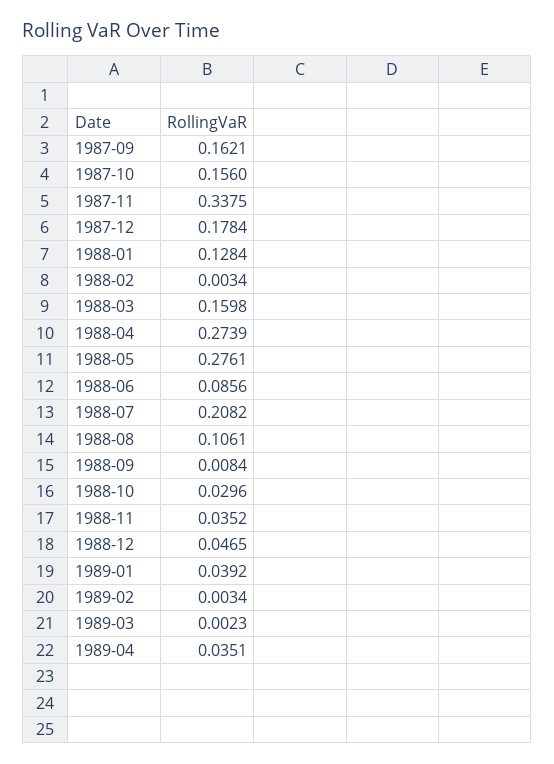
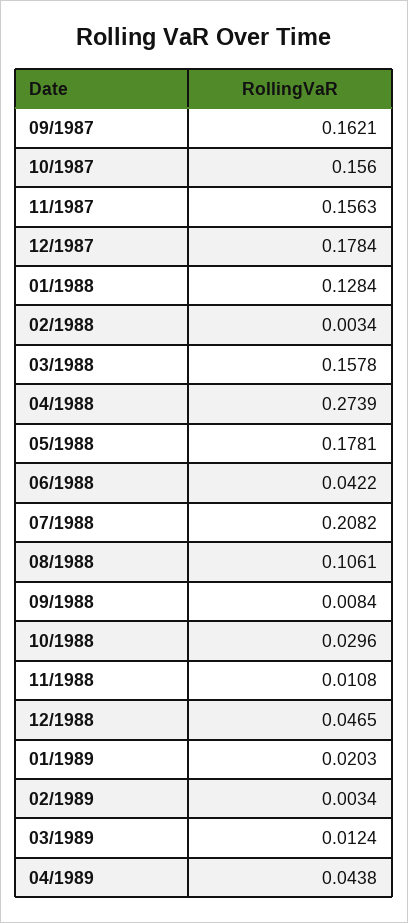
1987-11: 0.3375 -> 0.1563
1988-03: 0.1598 -> 0.1578
1988-05: 0.2761 -> 0.1781
1988-06: 0.0856 -> 0.0422
1988-11: 0.0352 -> 0.0108
1989-01: 0.0392 -> 0.0203
1989-03: 0.0023 -> 0.0124
1989-04: 0.0351 -> 0.0438

